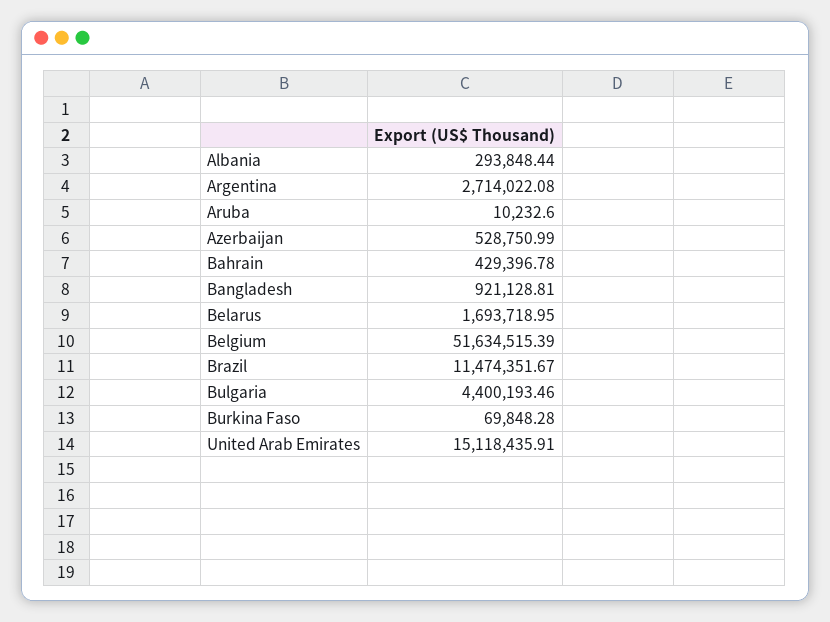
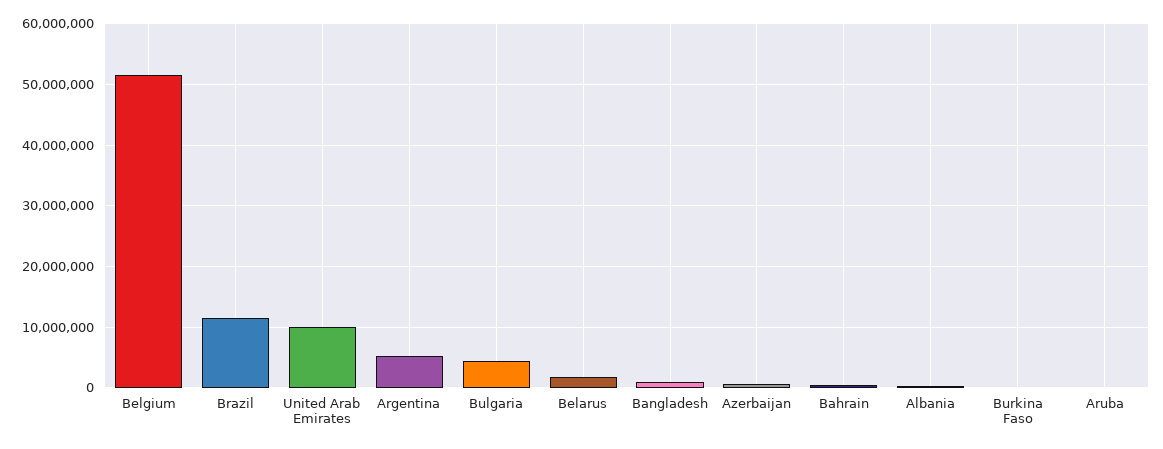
Argentina: 2714022.08 -> 5000000
United Arab Emirates: 15118435.91 -> 10000000

